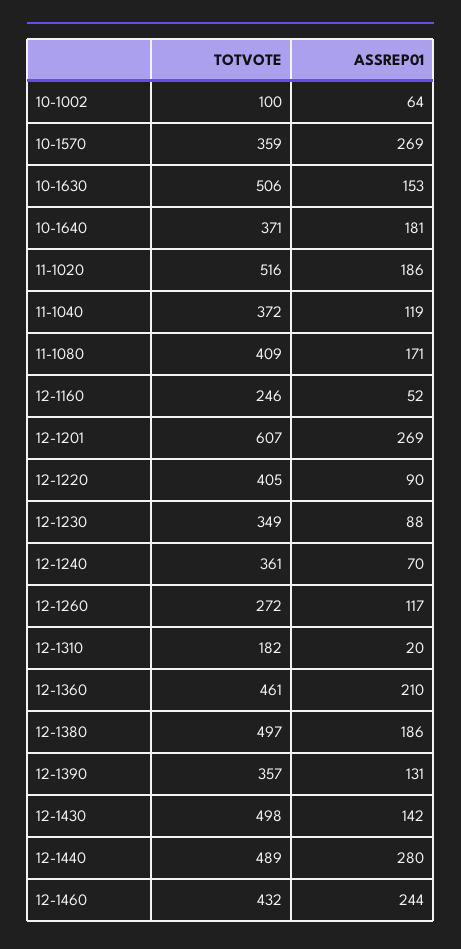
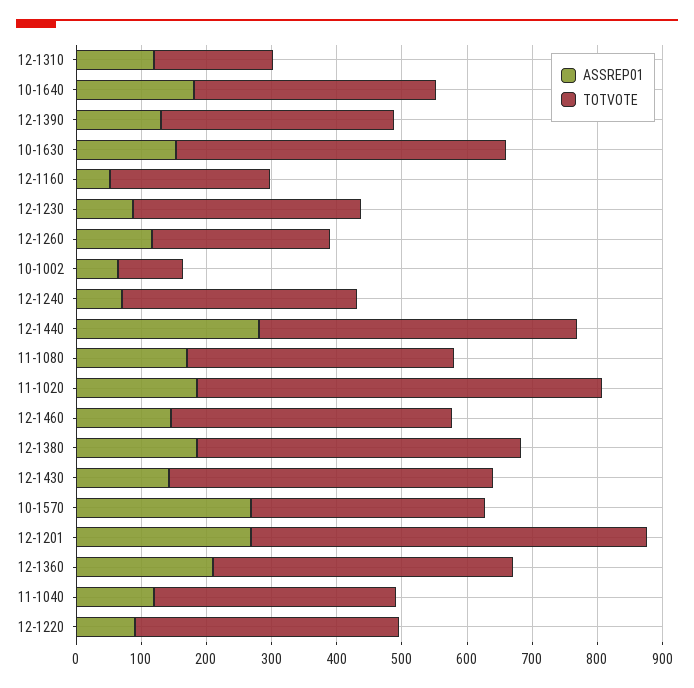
TOTVOTE, 11-1020: 516 -> 620
ASSREP01, 12-1310: 20 -> 120
ASSREP01, 12-1460: 244 -> 140

